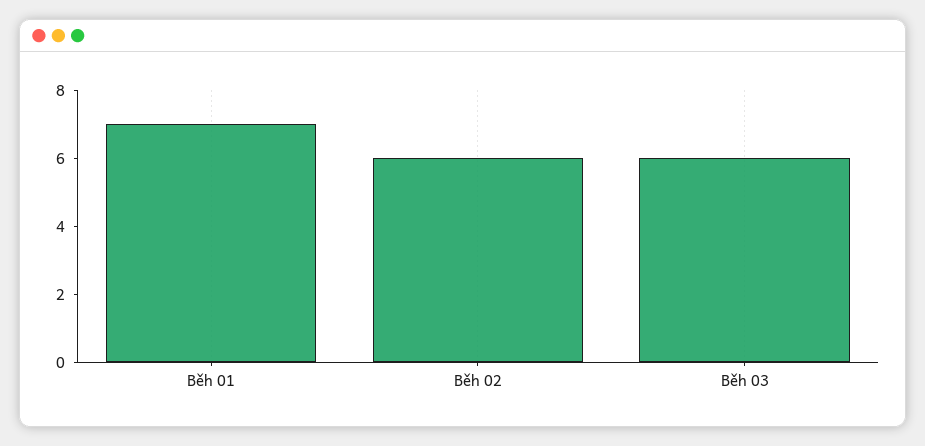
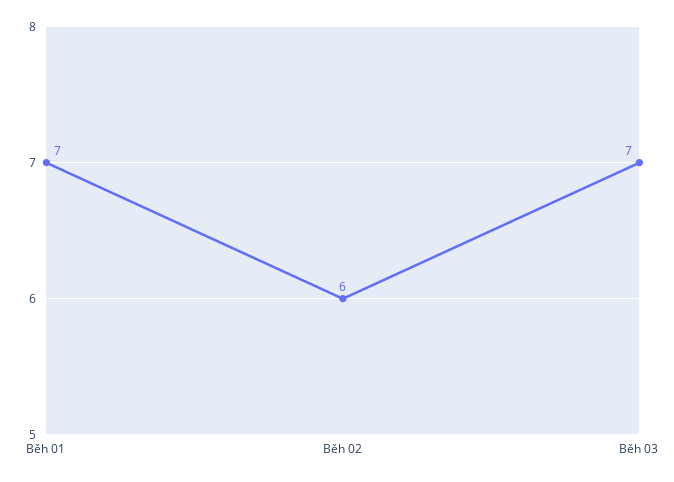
Běh 03: 6 -> 7

